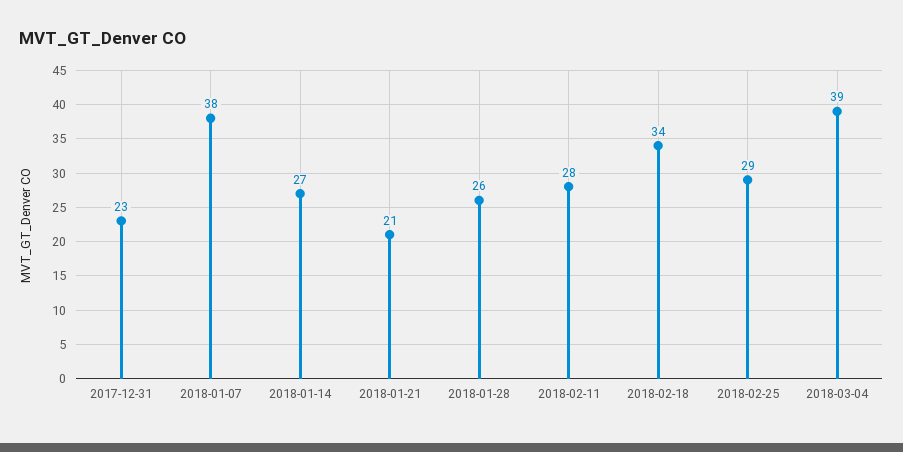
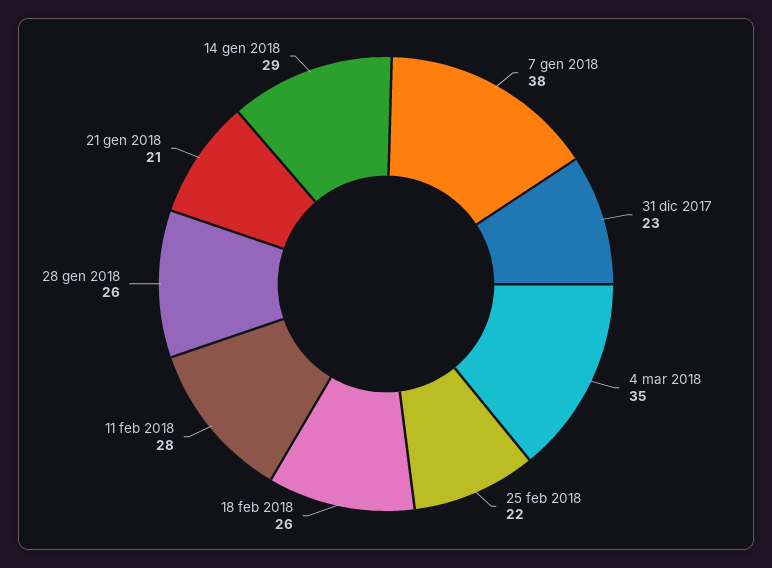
2018-01-14: 27 -> 29
2018-02-18: 34 -> 26
2018-02-25: 29 -> 22
2018-03-04: 39 -> 35

